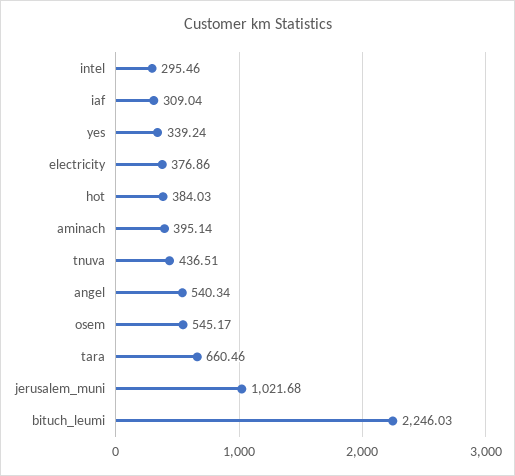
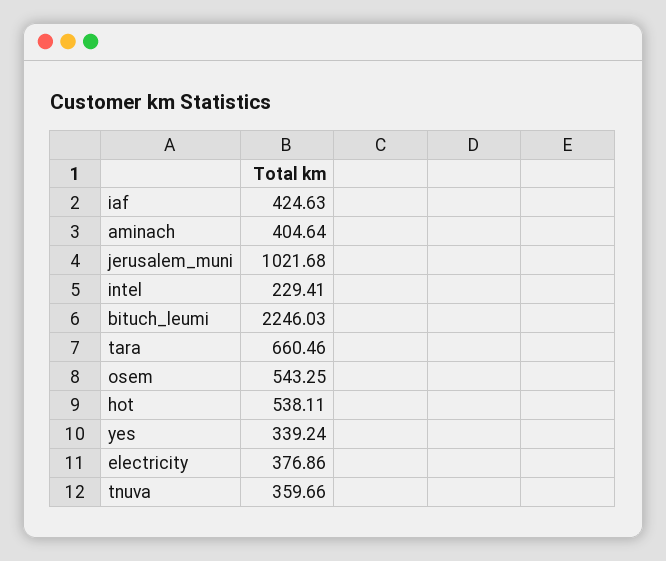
intel: 295.46 -> 229.41
iaf: 309.04 -> 424.63
hot: 384.03 -> 538.11
aminach: 395.14 -> 404.64
tnuva: 436.51 -> 359.66
angel: 540.34 -> none
osem: 545.17 -> 543.25

